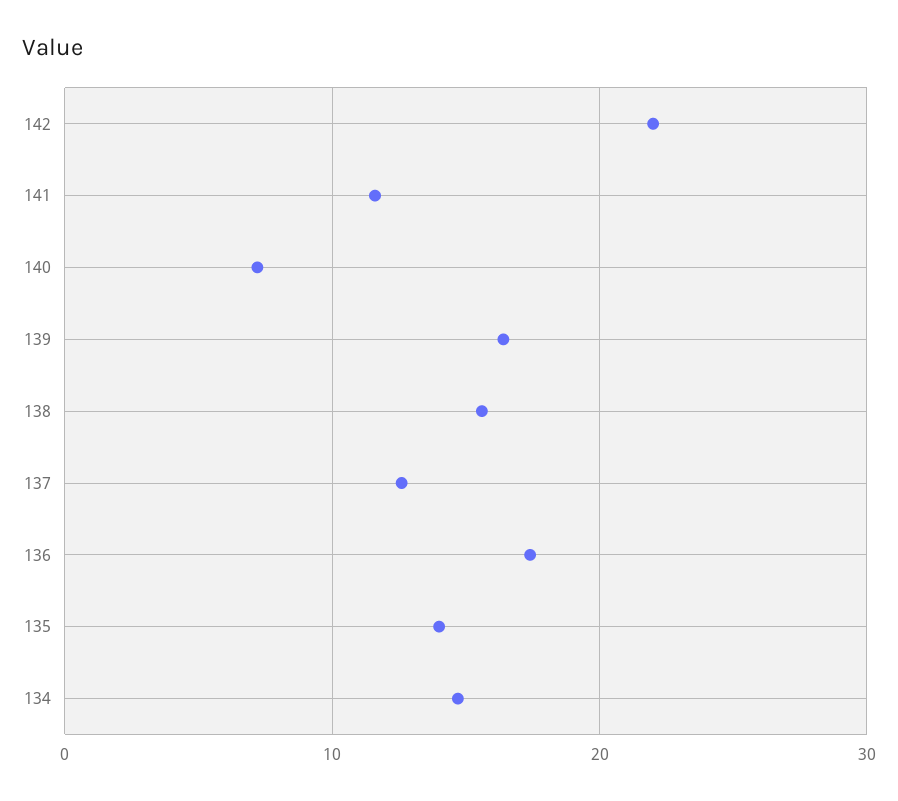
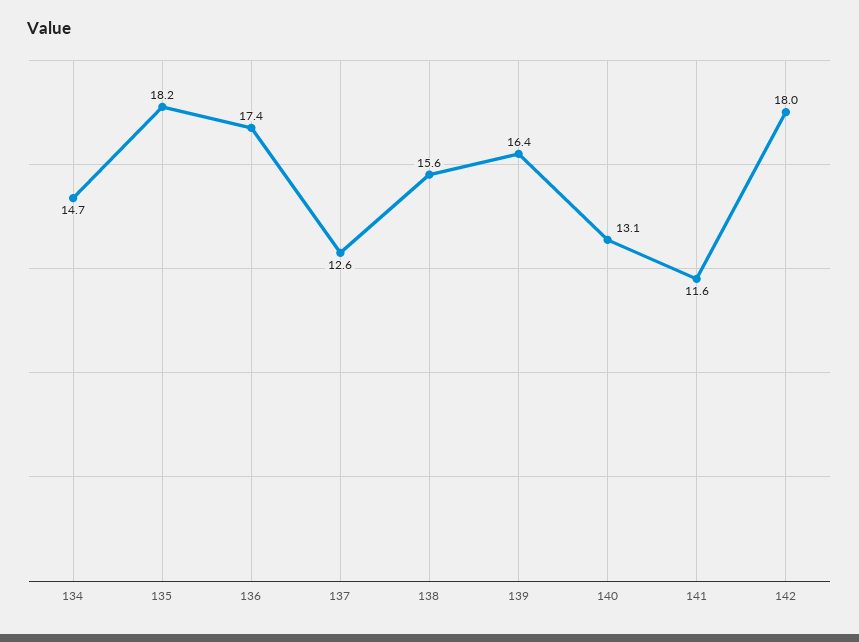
142: 22 -> 18
140: 7 -> 13.1
135: 14 -> 18.2

